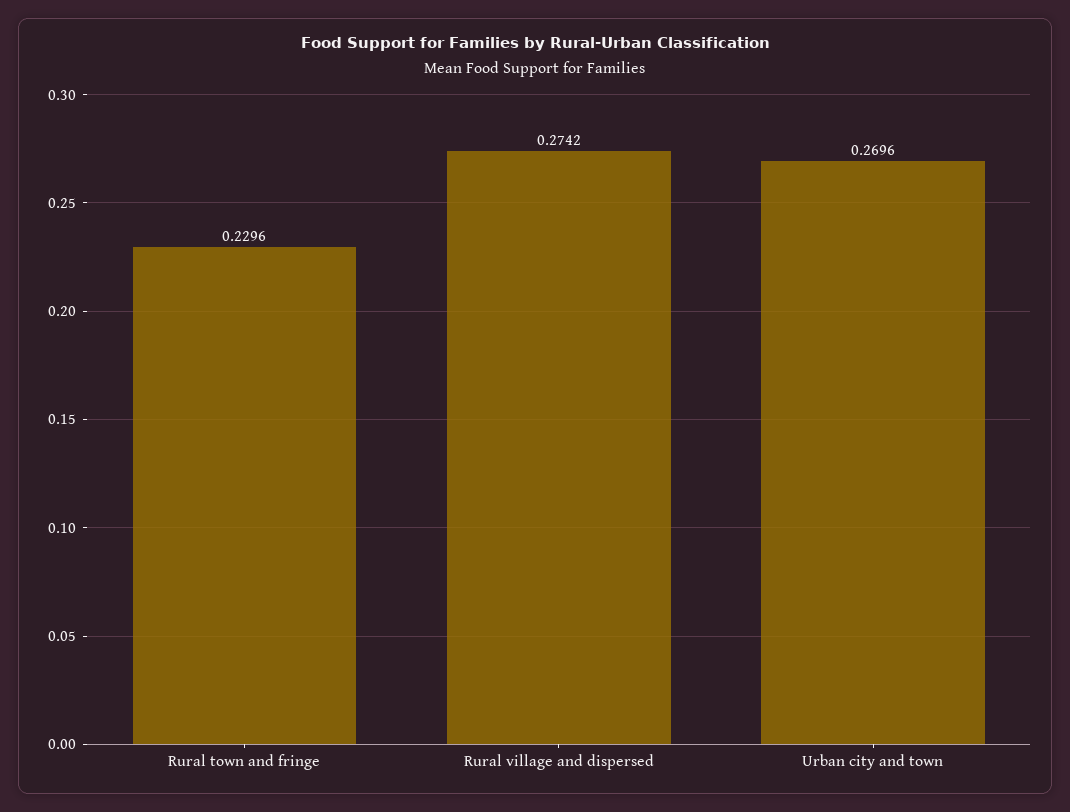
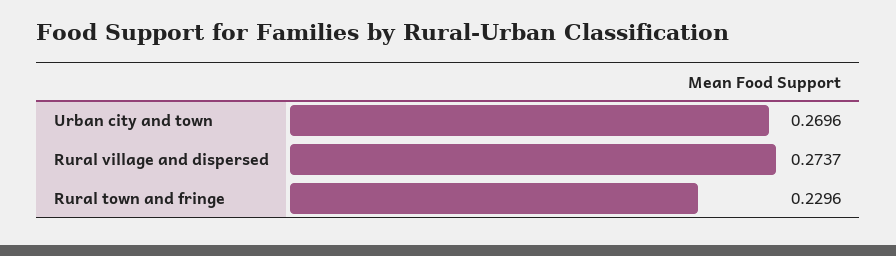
Rural village and dispersed: 0.2742 -> 0.2737

